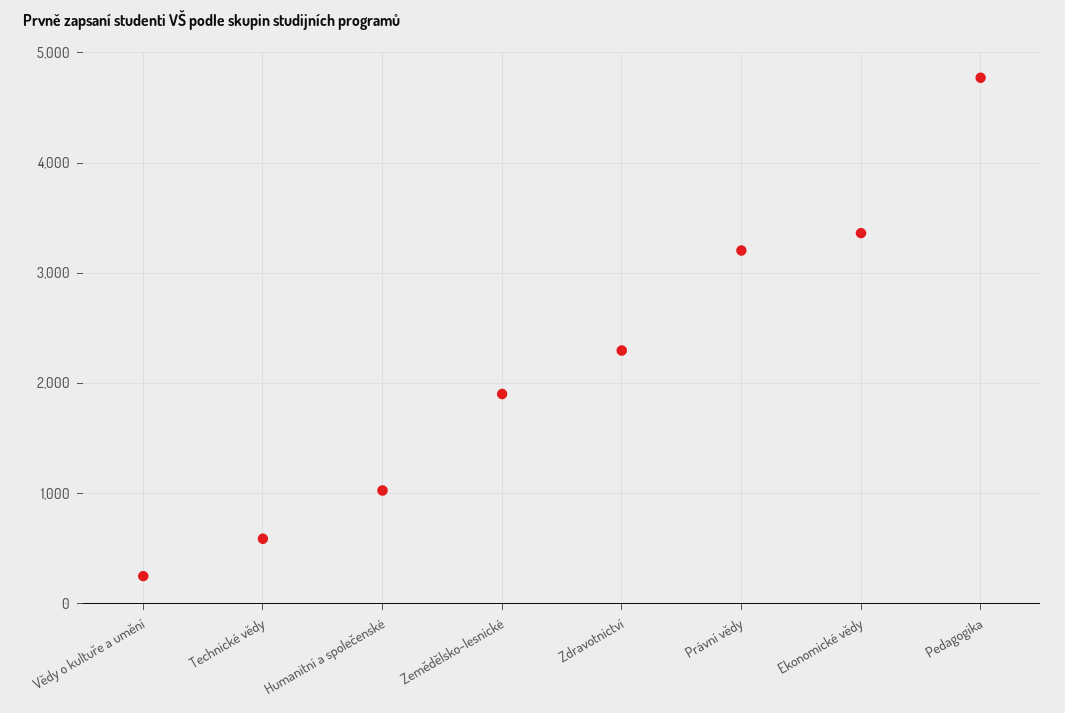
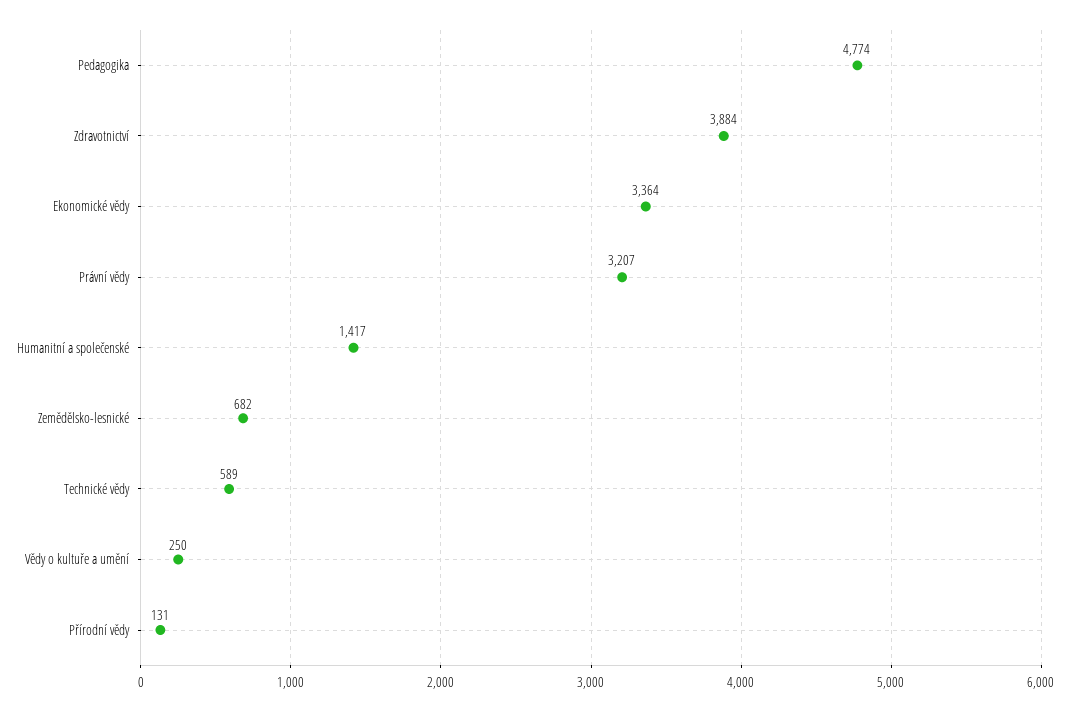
Humanitní a společenské: 1000 -> 1417
Zemědělsko-lesnické: 1900 -> 682
Zdravotnictví: 2300 -> 3884
Přírodní vědy: none -> 131

